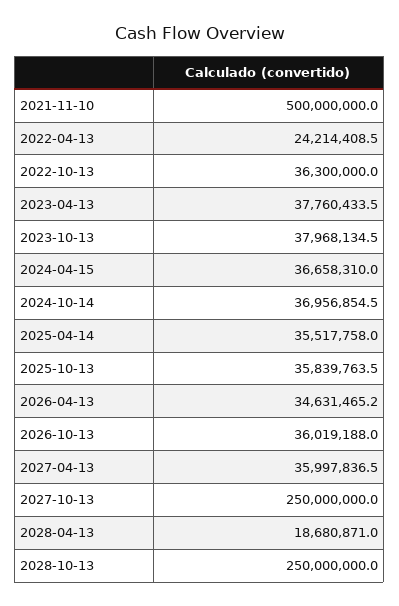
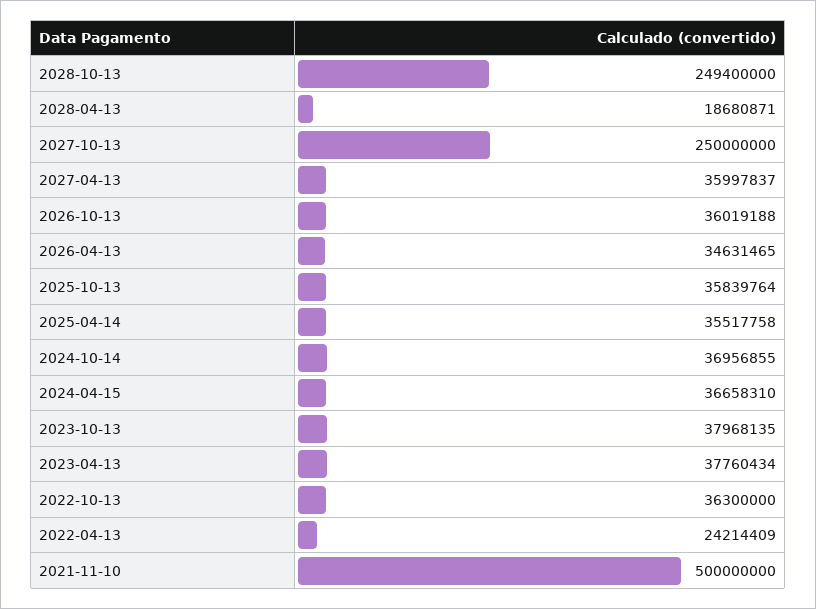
2028-10-13: 250000000 -> 249400000

